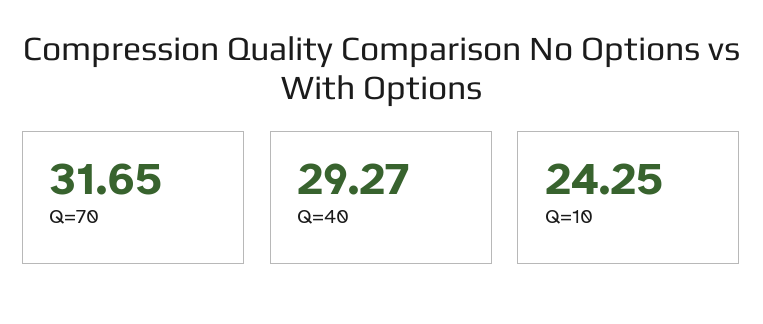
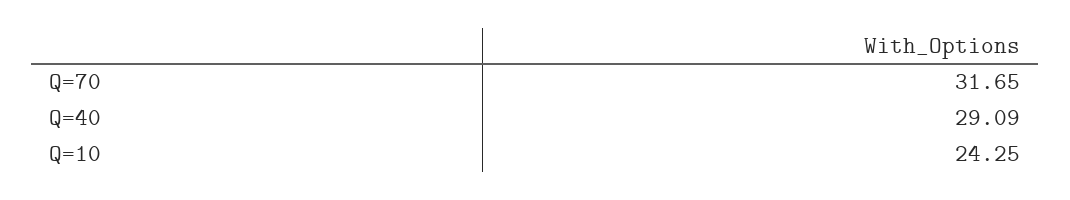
Q=40: 29.27 -> 29.09

